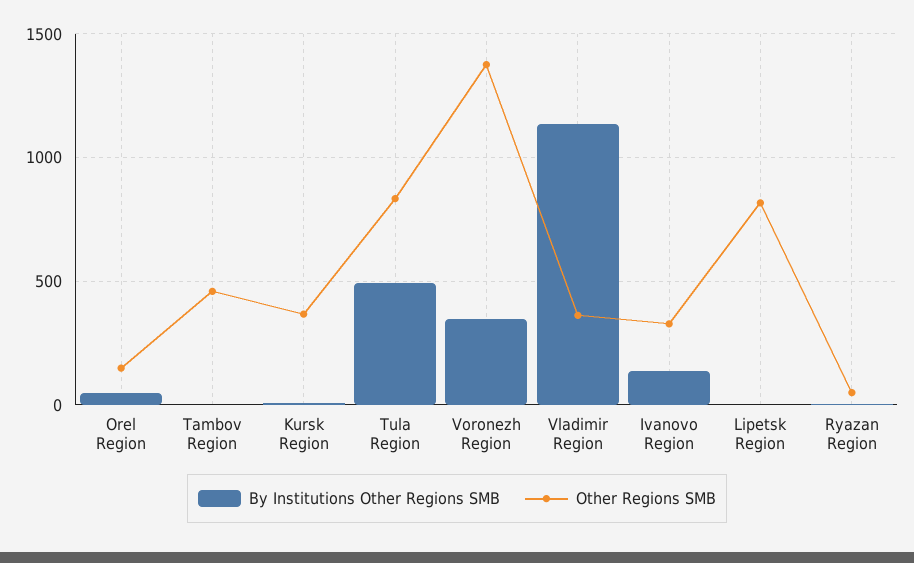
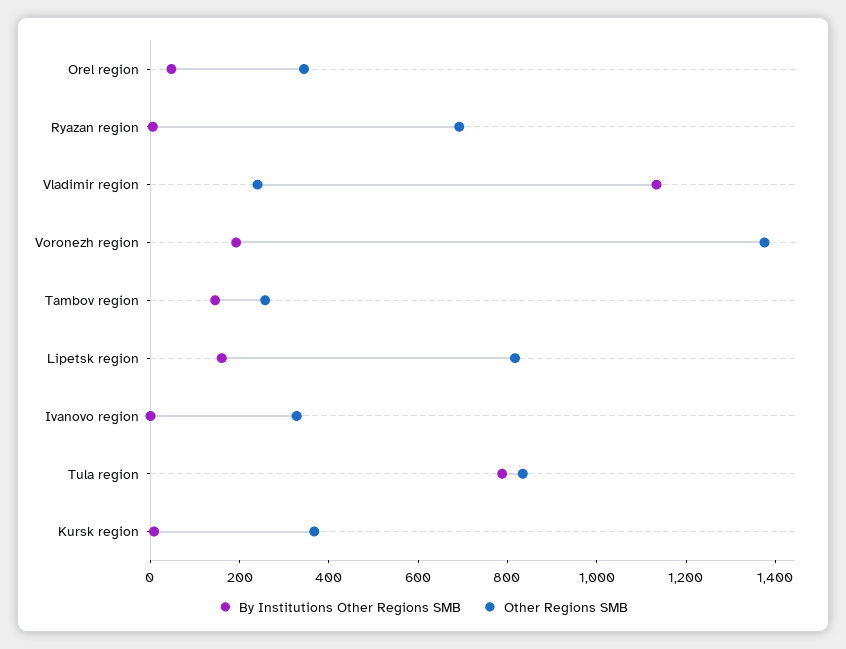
Other Regions SMB, Orel Region: 150 -> 350
By Institutions Other Regions SMB, Tambov Region: 0 -> 150
Other Regions SMB, Tambov Region: 450 -> 250
By Institutions Other Regions SMB, Tula Region: 500 -> 800
By Institutions Other Regions SMB, Voronezh Region: 350 -> 200
Other Regions SMB, Vladimir Region: 350 -> 250
By Institutions Other Regions SMB, Ivanovo Region: 150 -> 0
By Institutions Other Regions SMB, Lipetsk Region: 0 -> 150
Other Regions SMB, Ryazan Region: 50 -> 700

